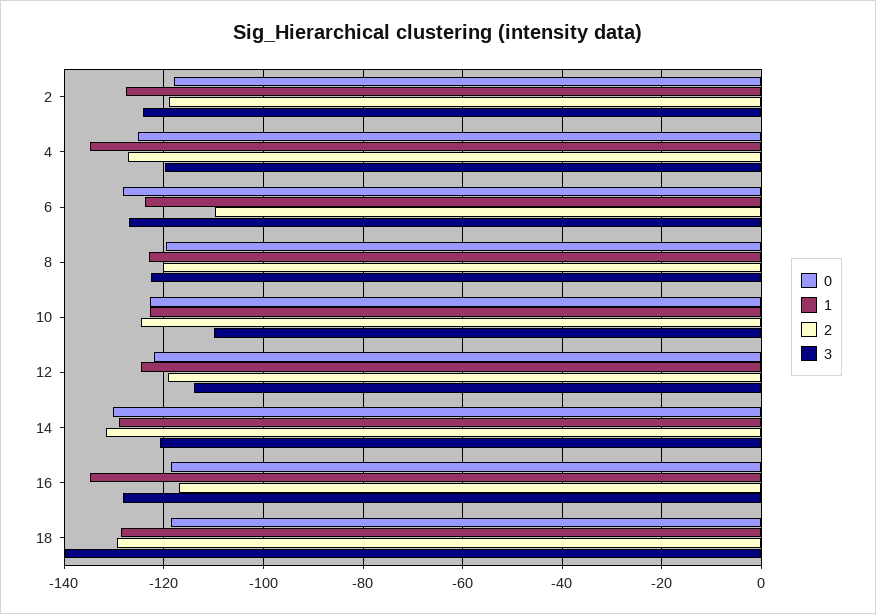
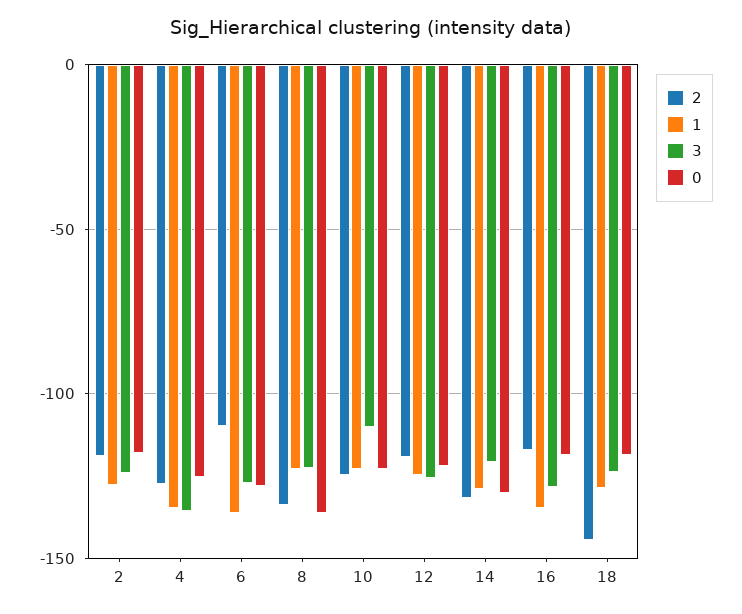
3, 4: -120 -> -135
1, 6: -124 -> -135
0, 8: -120 -> -135
2, 8: -120 -> -135
3, 12: -114 -> -125
2, 18: -130 -> -145
3, 18: -140 -> -125

